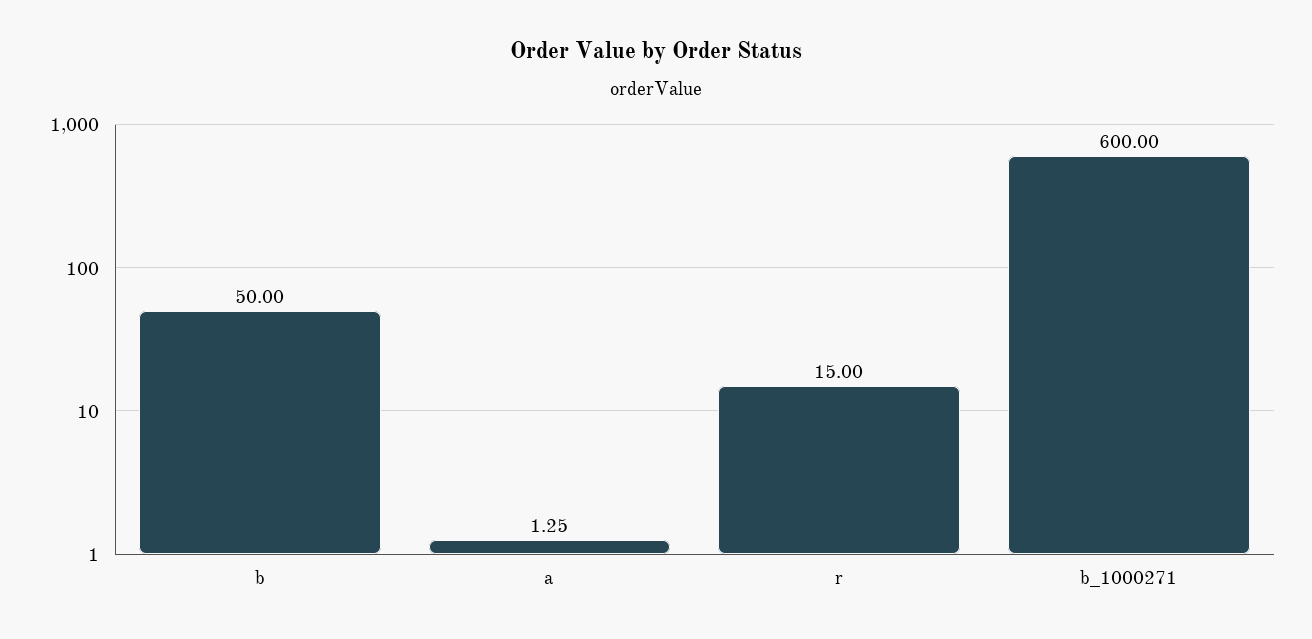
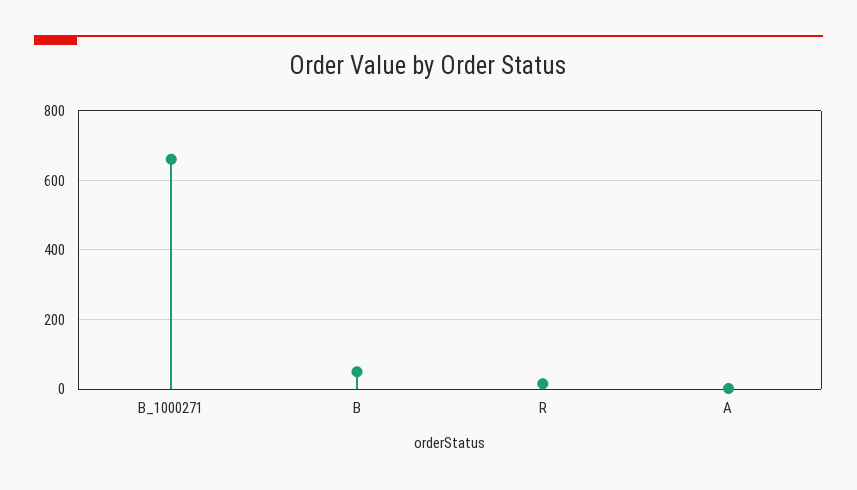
b_1000271: 600 -> 660

